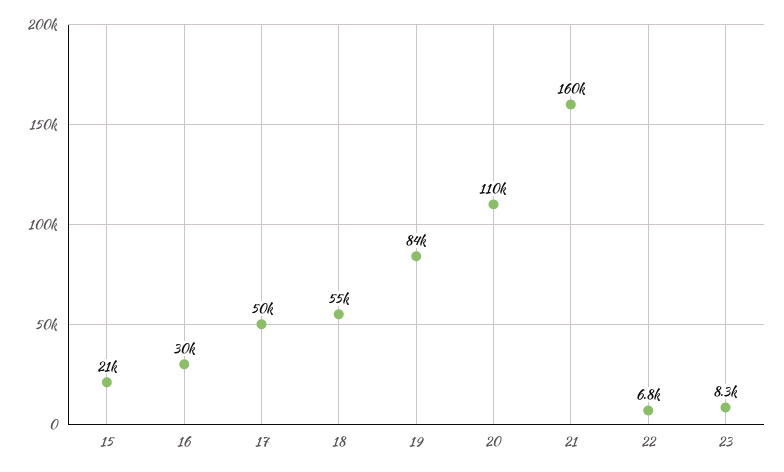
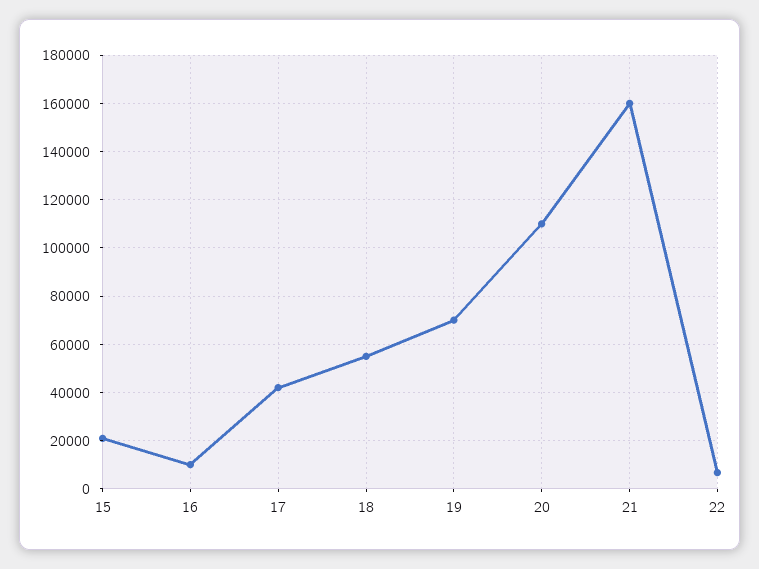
16: 30000 -> 10000
17: 50000 -> 42500
19: 84000 -> 70000
23: 8300 -> none

